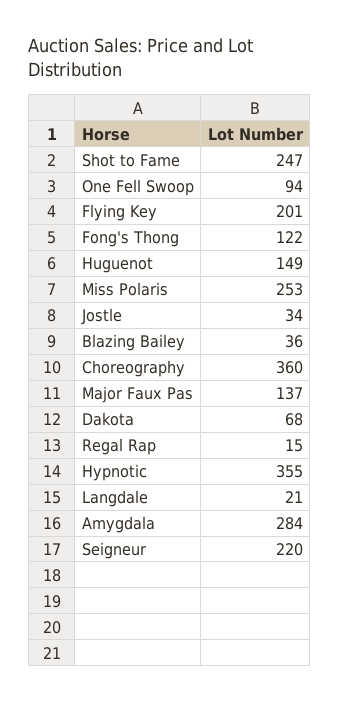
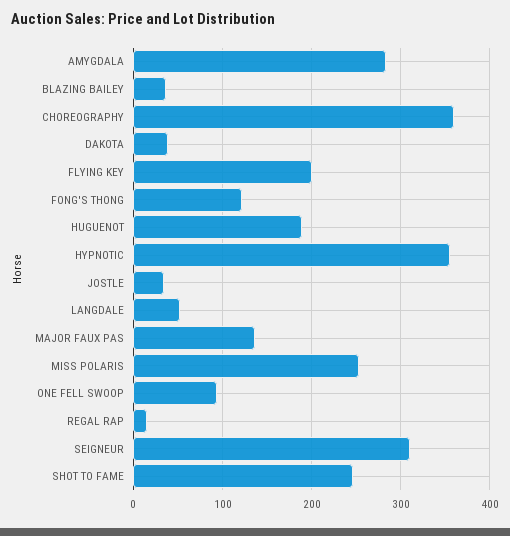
Huguenot: 149 -> 190
Dakota: 68 -> 40
Langdale: 21 -> 50
Seigneur: 220 -> 310

